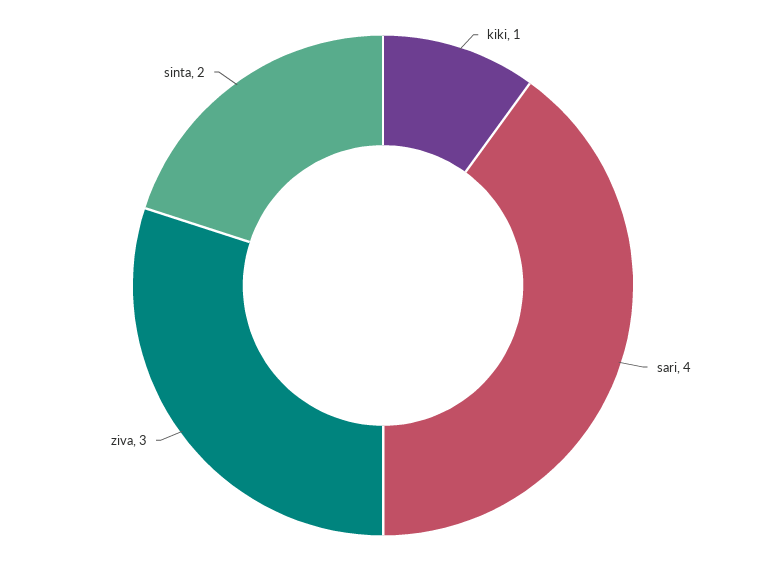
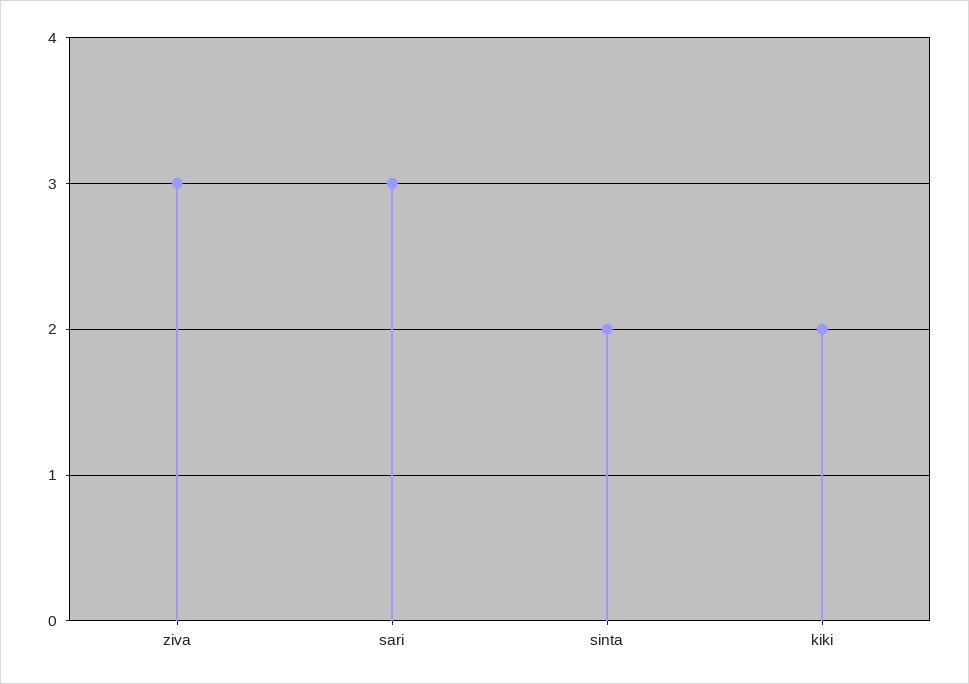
kiki: 1 -> 2
sari: 4 -> 3

